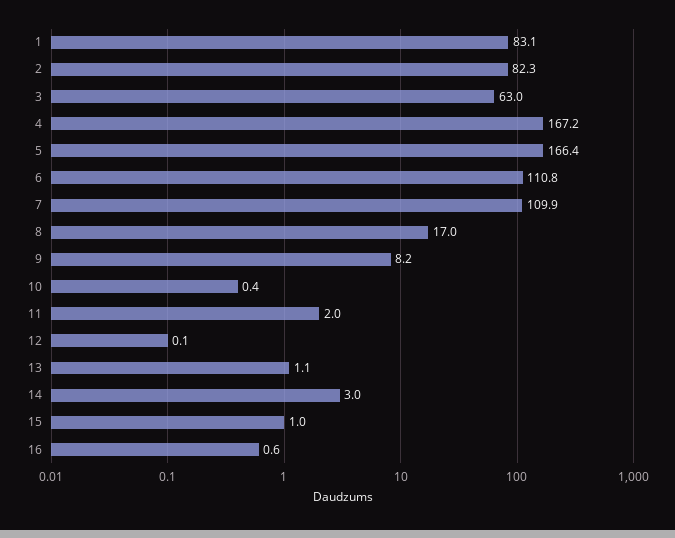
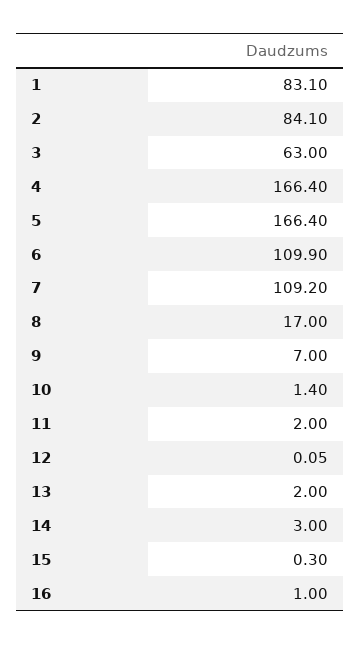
2: 82.3 -> 84.1
4: 167.2 -> 166.4
6: 110.8 -> 109.9
7: 109.9 -> 109.2
9: 8.2 -> 7
10: 0.4 -> 1.4
13: 1.1 -> 2
15: 1 -> 0.3
16: 0.6 -> 1

